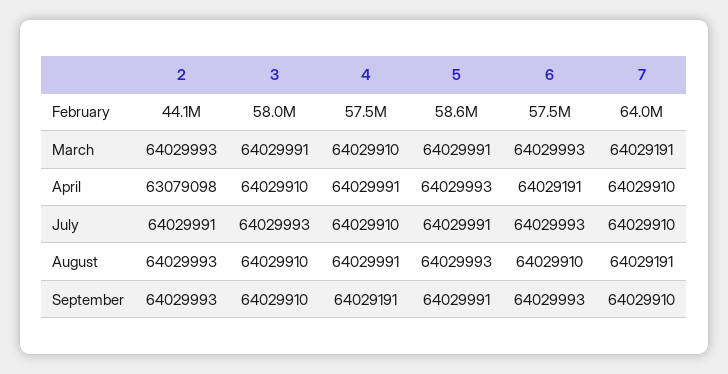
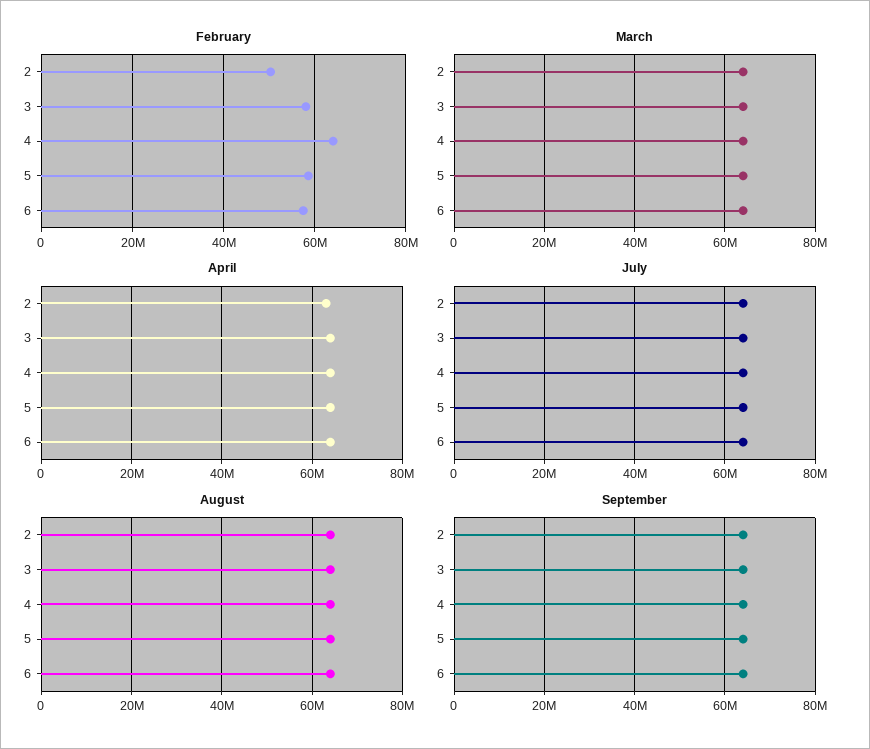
February, 2: 44100000 -> 50000000
February, 4: 57500000 -> 64000000
February, 7: 64000000 -> none
March, 7: 64029191 -> none
April, 7: 64029910 -> none
July, 7: 64029910 -> none
August, 7: 64029191 -> none
September, 7: 64029910 -> none

